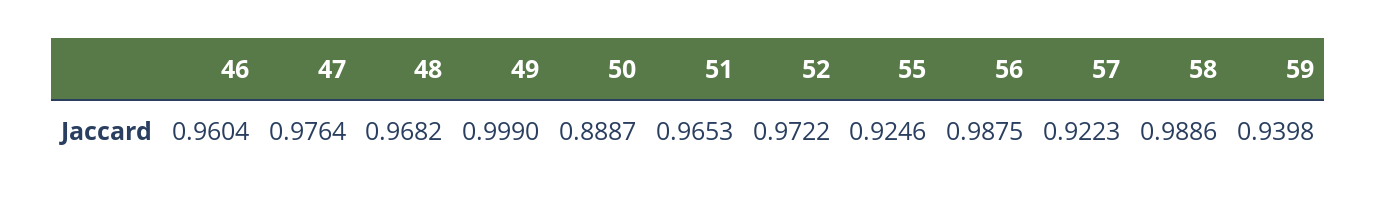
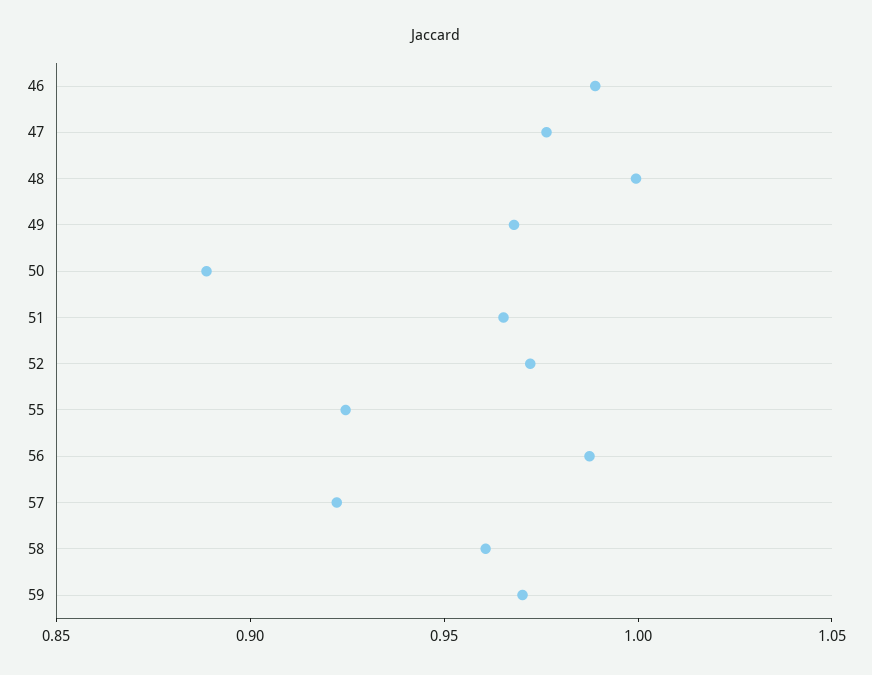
46: 0.9604 -> 0.99
48: 0.9682 -> 1
49: 0.999 -> 0.97
58: 0.9886 -> 0.96
59: 0.9398 -> 0.97

